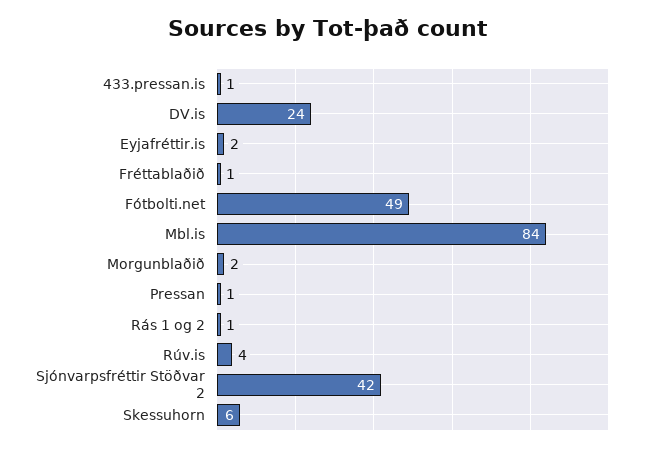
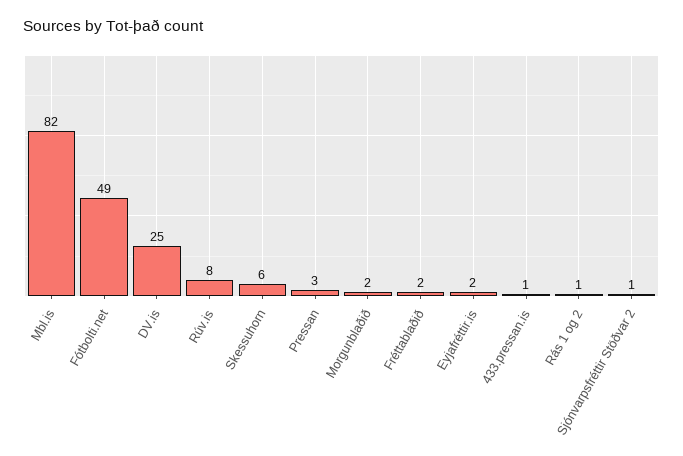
DV.is: 24 -> 25
Fréttablaðið: 1 -> 2
Mbl.is: 84 -> 82
Pressan: 1 -> 3
Rúv.is: 4 -> 8
Sjónvarpsfréttir Stöðvar 2: 42 -> 1

